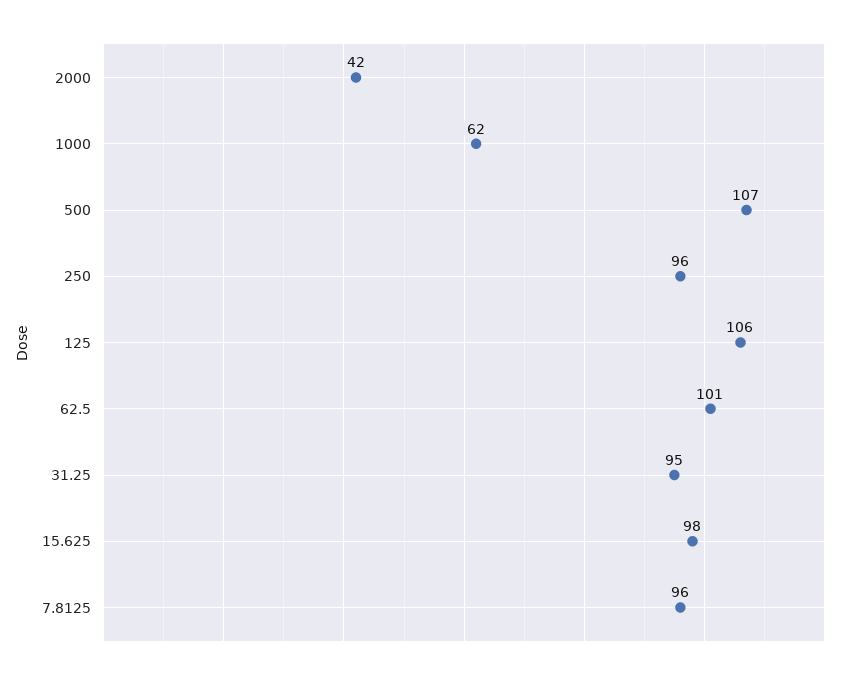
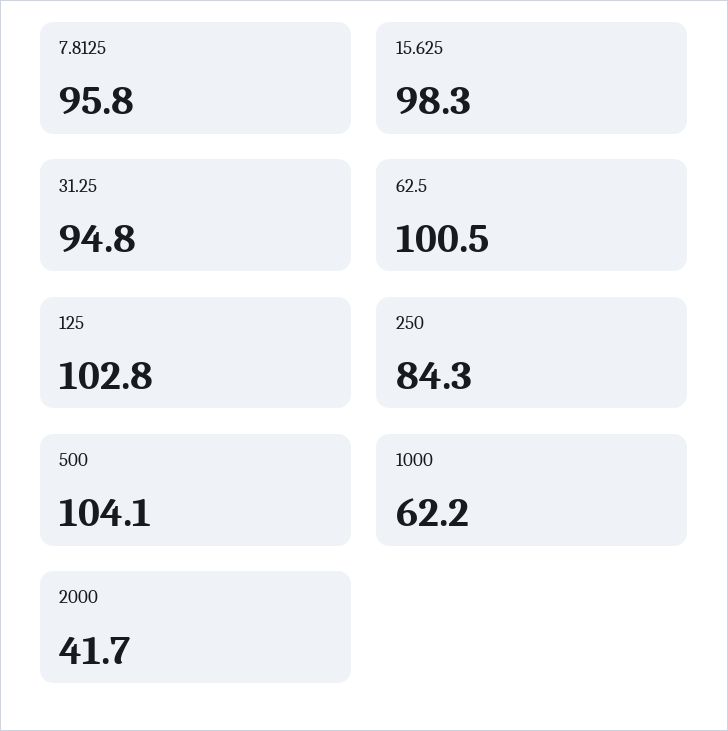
500: 107 -> 104.1
250: 96 -> 84.3
125: 106 -> 102.8

